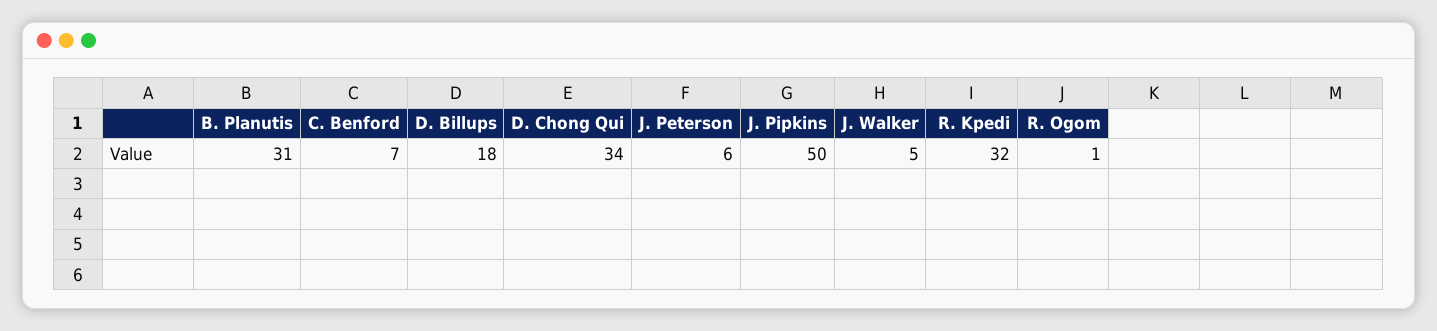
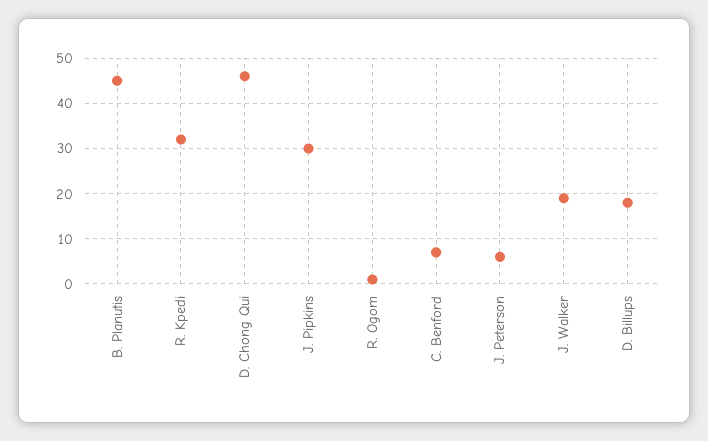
B. Planutis: 31 -> 45
D. Chong Qui: 34 -> 45
J. Pipkins: 50 -> 30
J. Walker: 5 -> 20

